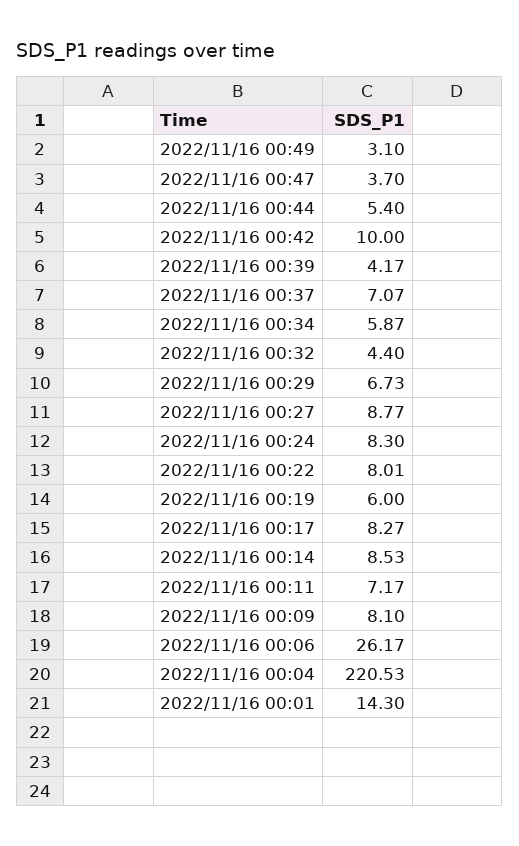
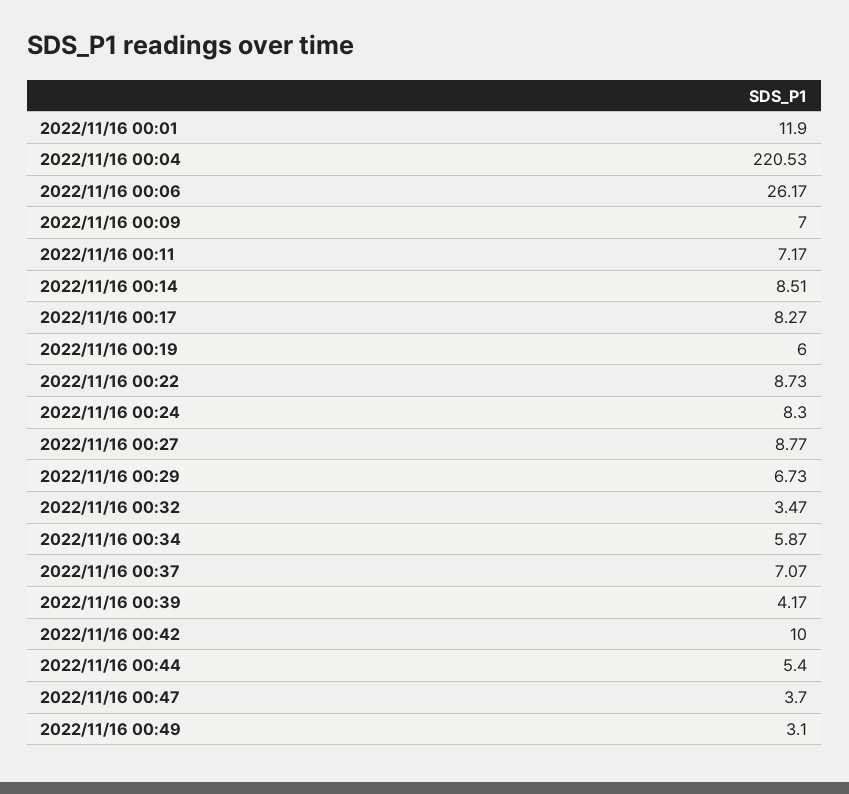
2022/11/16 00:32: 4.4 -> 3.47
2022/11/16 00:22: 8.01 -> 8.73
2022/11/16 00:14: 8.53 -> 8.51
2022/11/16 00:09: 8.1 -> 7
2022/11/16 00:01: 14.3 -> 11.9

